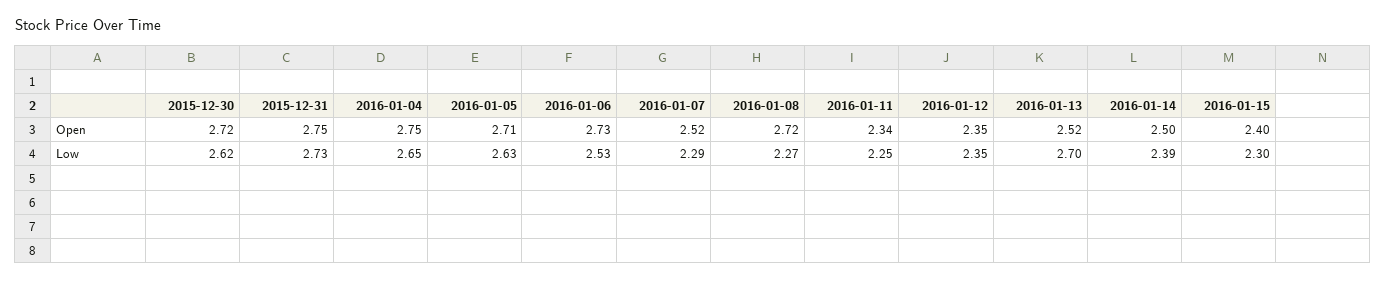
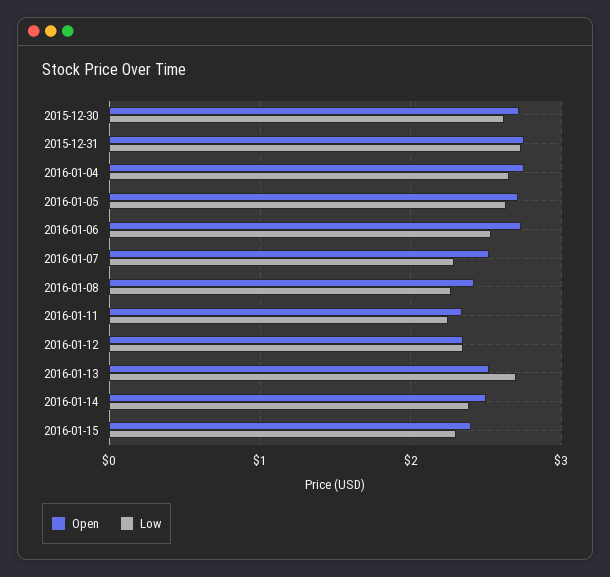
Open, 2016-01-08: 2.72 -> 2.4

